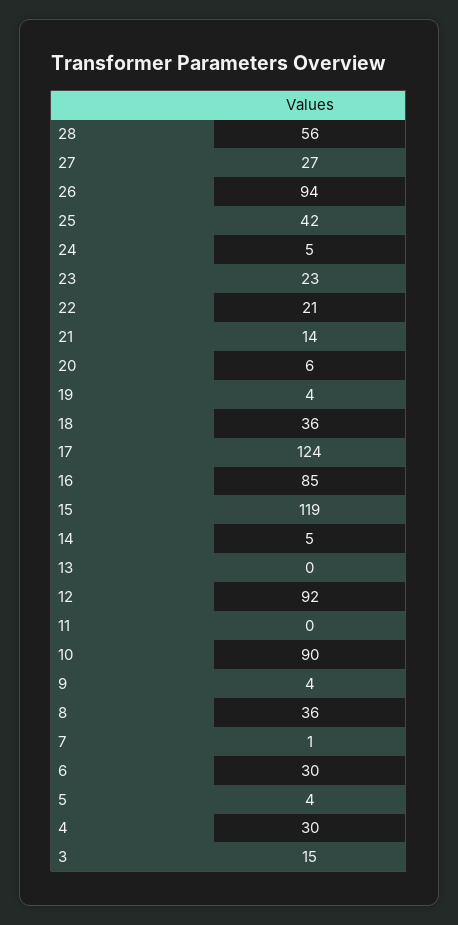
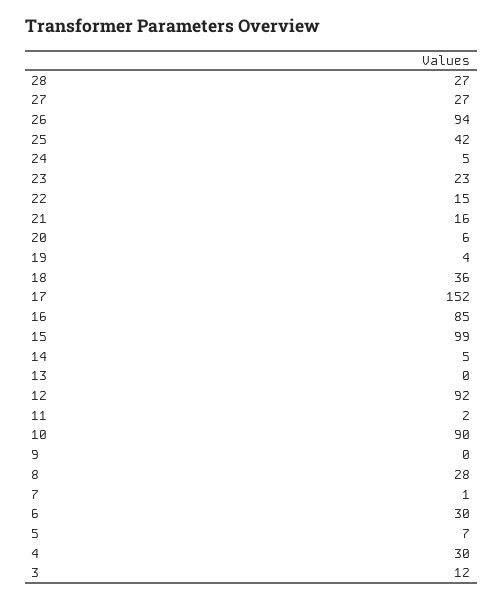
28: 56 -> 27
22: 21 -> 15
21: 14 -> 16
17: 124 -> 152
15: 119 -> 99
11: 0 -> 2
9: 4 -> 0
8: 36 -> 28
5: 4 -> 7
3: 15 -> 12

